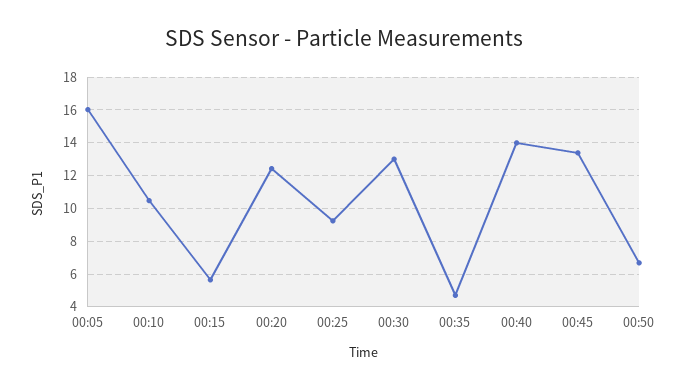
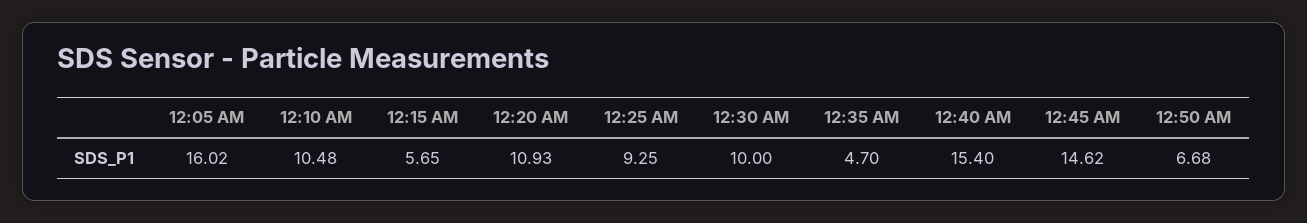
00:20: 12.5 -> 10.93
00:30: 13 -> 10
00:40: 14 -> 15.4
00:45: 13.5 -> 14.62

